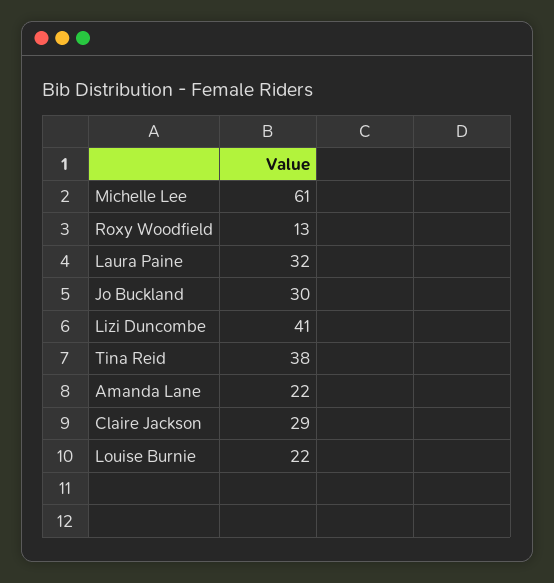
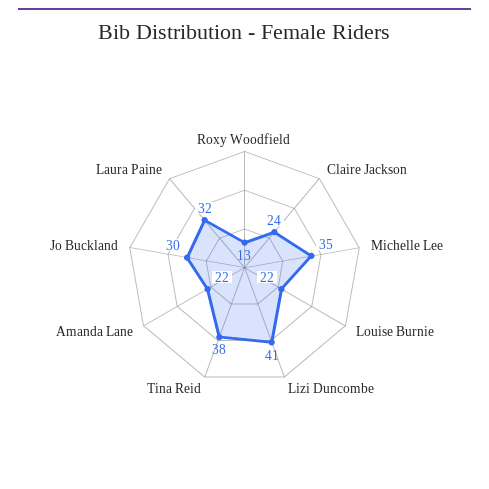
Michelle Lee: 61 -> 35
Claire Jackson: 29 -> 24

